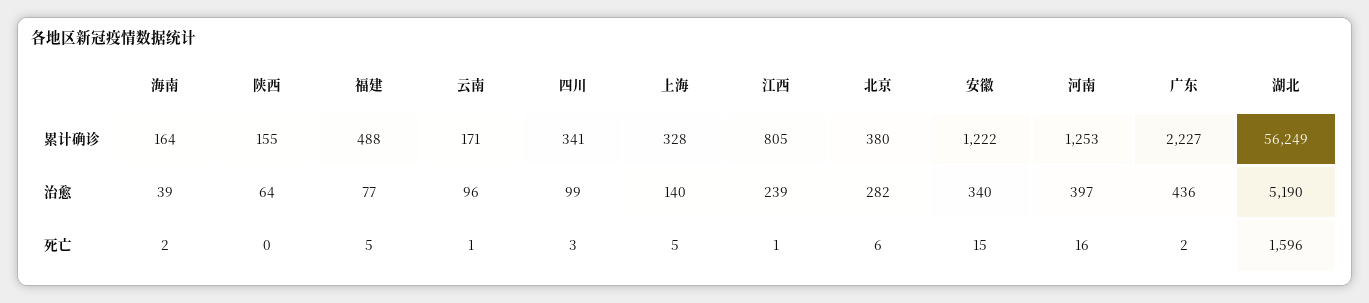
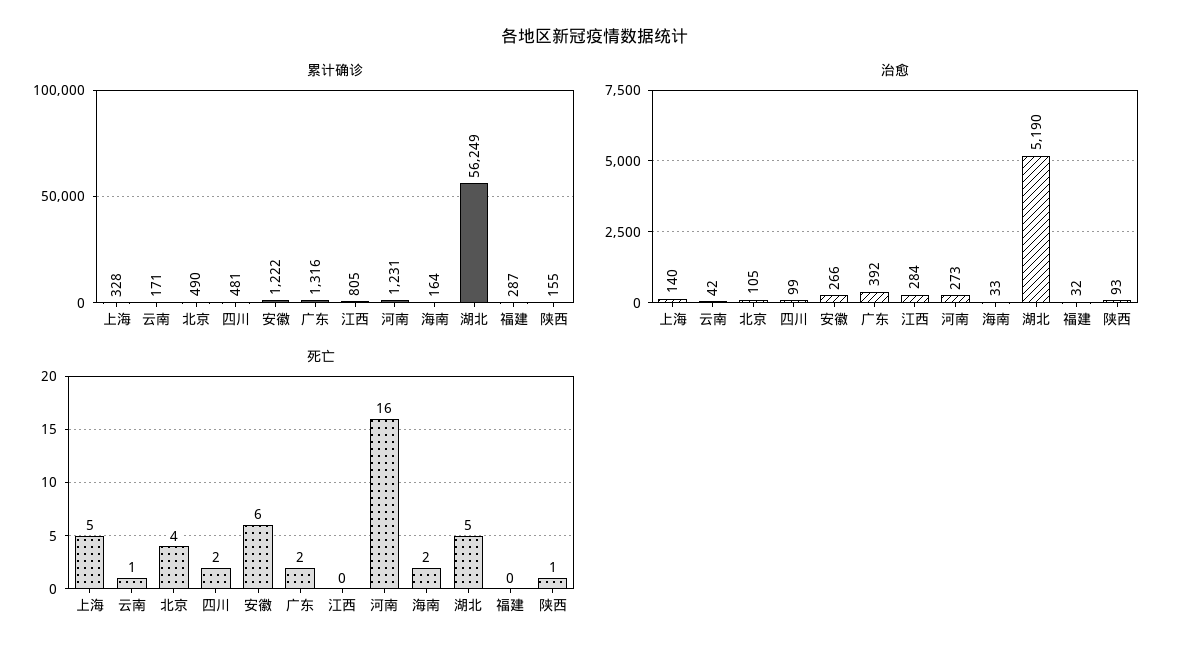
累计确诊, 福建: 488 -> 287
累计确诊, 四川: 341 -> 481
累计确诊, 北京: 380 -> 490
累计确诊, 河南: 1253 -> 1231
累计确诊, 广东: 2227 -> 1316
治愈, 海南: 39 -> 33
治愈, 陕西: 64 -> 93
治愈, 福建: 77 -> 32
治愈, 云南: 96 -> 42
治愈, 江西: 239 -> 284
治愈, 北京: 282 -> 105
治愈, 安徽: 340 -> 266
治愈, 河南: 397 -> 273
治愈, 广东: 436 -> 392
死亡, 陕西: 0 -> 1
死亡, 福建: 5 -> 0
死亡, 四川: 3 -> 2
死亡, 江西: 1 -> 0
死亡, 北京: 6 -> 4
死亡, 安徽: 15 -> 6
死亡, 湖北: 1596 -> 5

